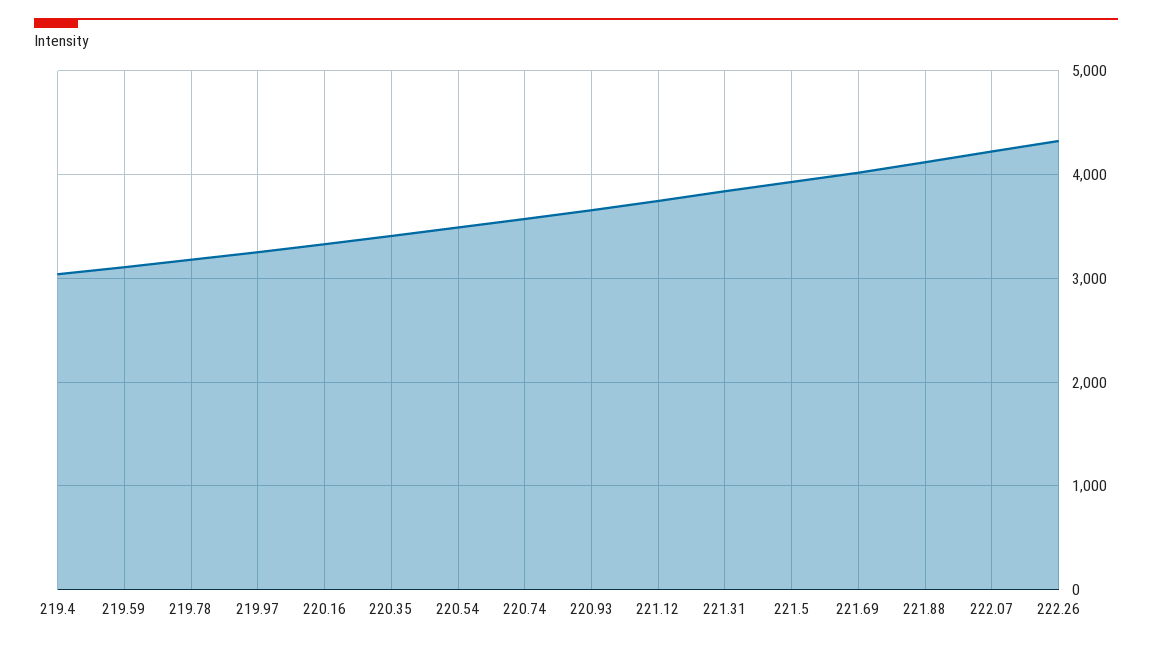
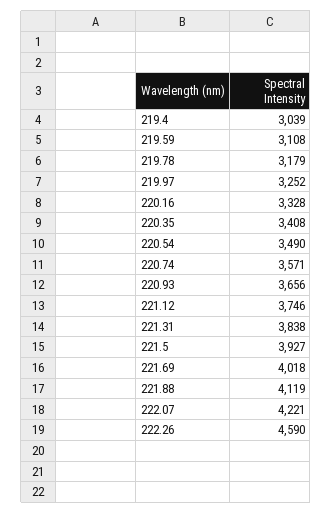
222.26: 4300 -> 4590

